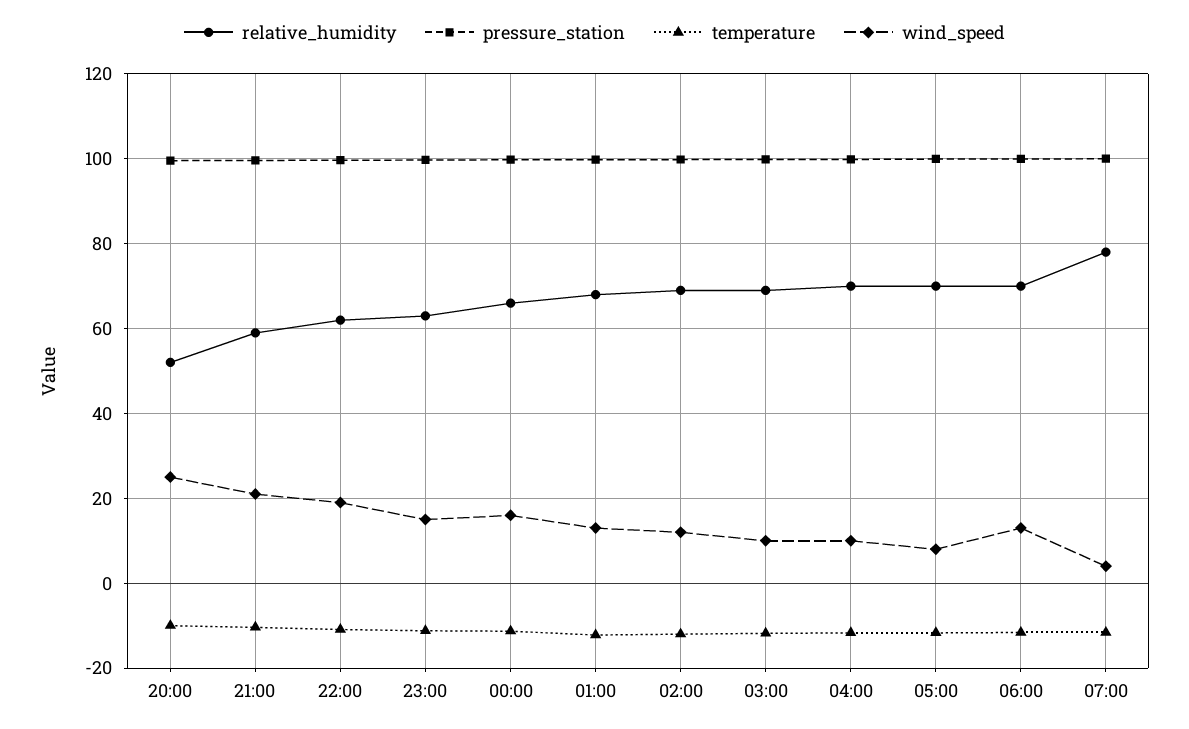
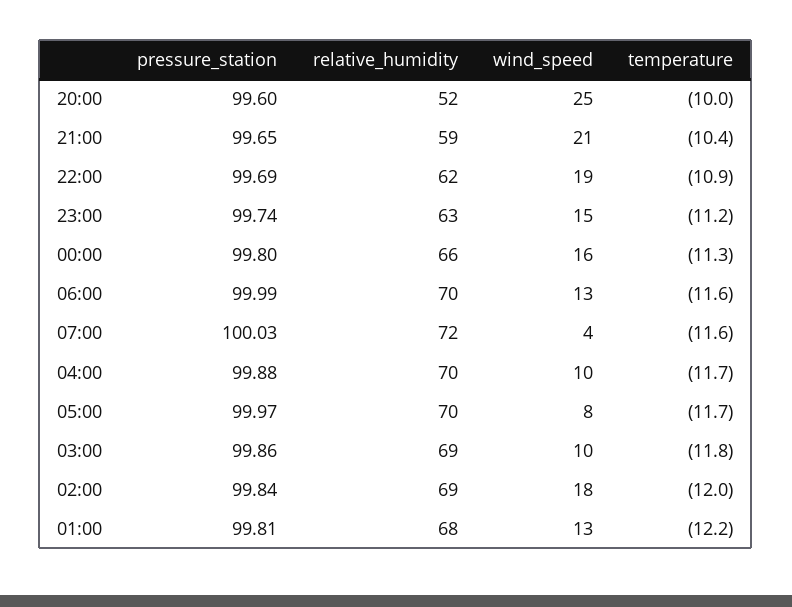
wind_speed, 02:00: 12 -> 18
relative_humidity, 07:00: 78 -> 72

